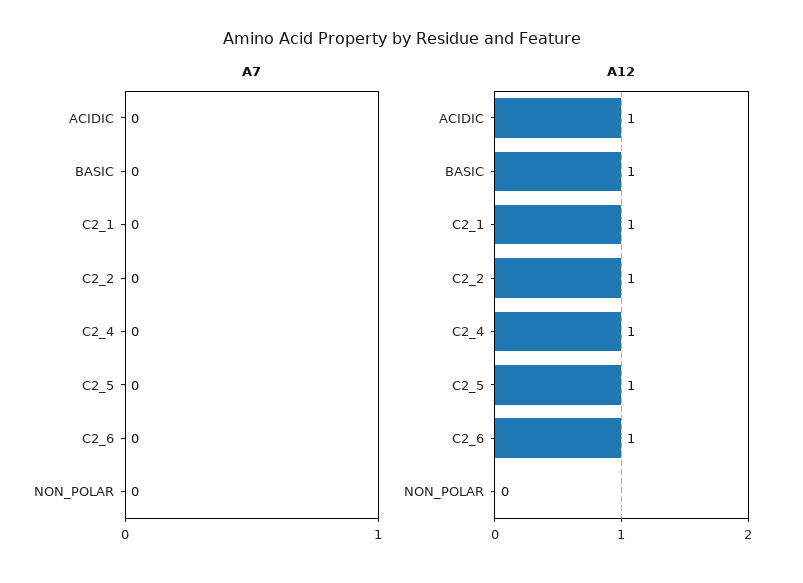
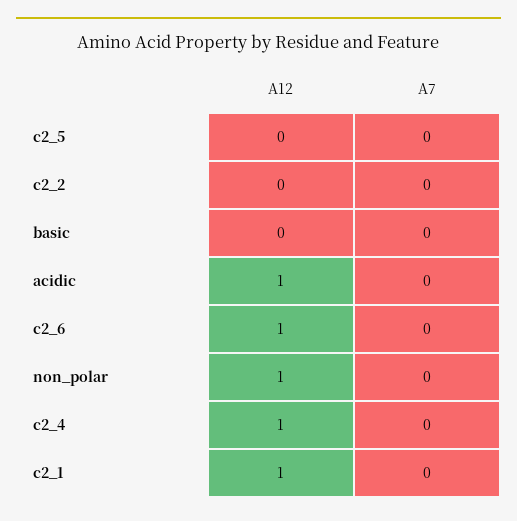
A12, BASIC: 1 -> 0
A12, C2_2: 1 -> 0
A12, C2_5: 1 -> 0
A12, NON_POLAR: 0 -> 1

